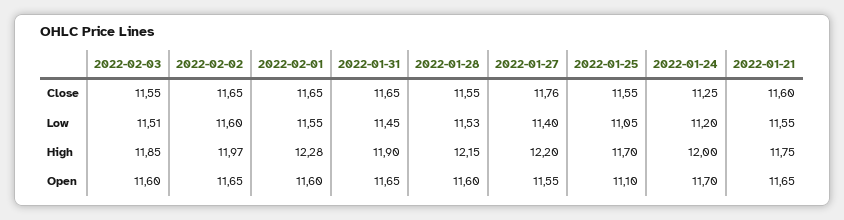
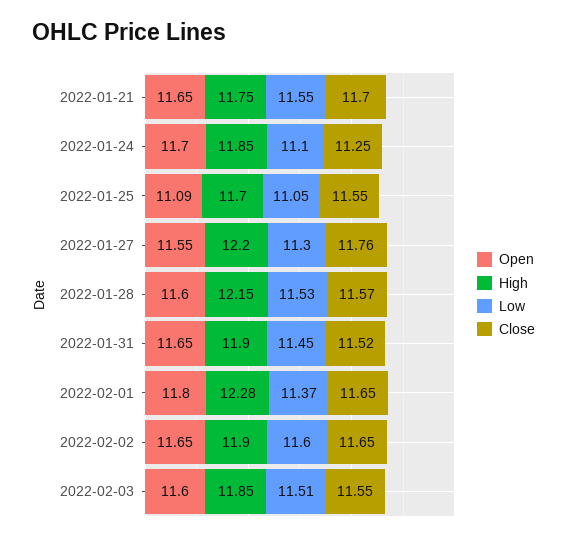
Close, 2022-01-31: 11.65 -> 11.52
Close, 2022-01-28: 11.55 -> 11.57
Close, 2022-01-21: 11.6 -> 11.7
Low, 2022-02-01: 11.55 -> 11.37
Low, 2022-01-27: 11.4 -> 11.3
Low, 2022-01-24: 11.2 -> 11.1
High, 2022-02-02: 11.97 -> 11.9
High, 2022-01-24: 12 -> 11.85
Open, 2022-02-01: 11.6 -> 11.8
Open, 2022-01-25: 11.1 -> 11.09

